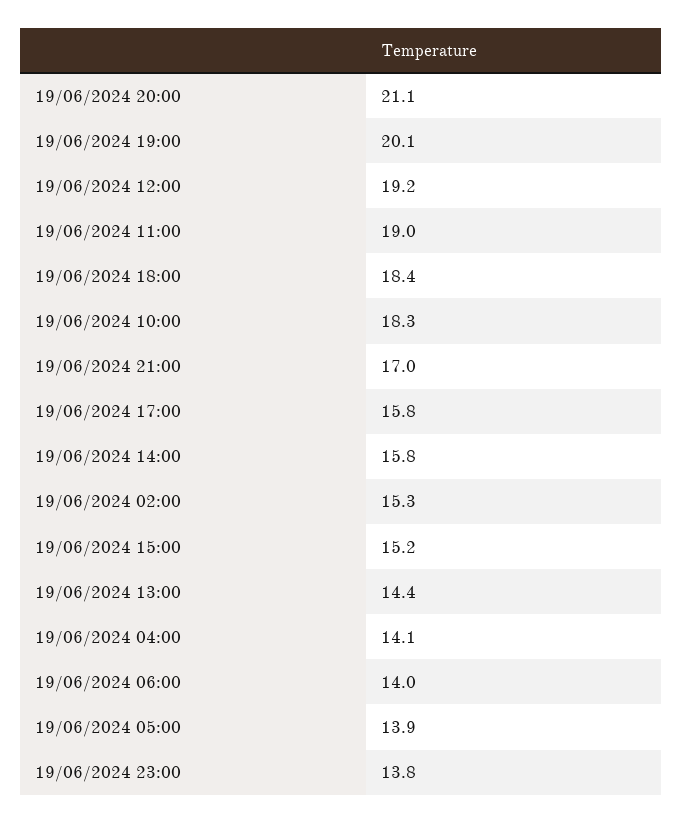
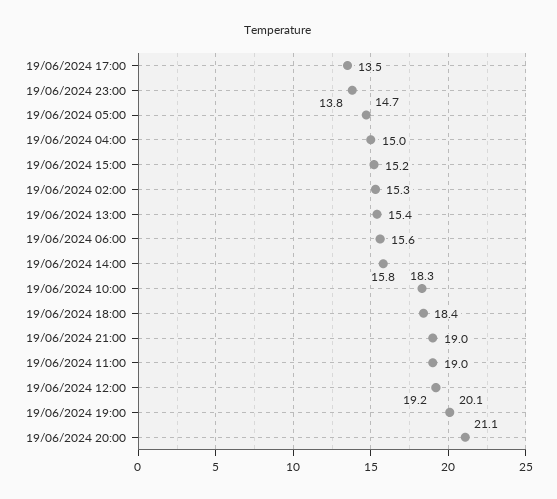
19/06/2024 21:00: 17 -> 19
19/06/2024 17:00: 15.8 -> 13.5
19/06/2024 13:00: 14.4 -> 15.4
19/06/2024 04:00: 14.1 -> 15
19/06/2024 06:00: 14 -> 15.6
19/06/2024 05:00: 13.9 -> 14.7

